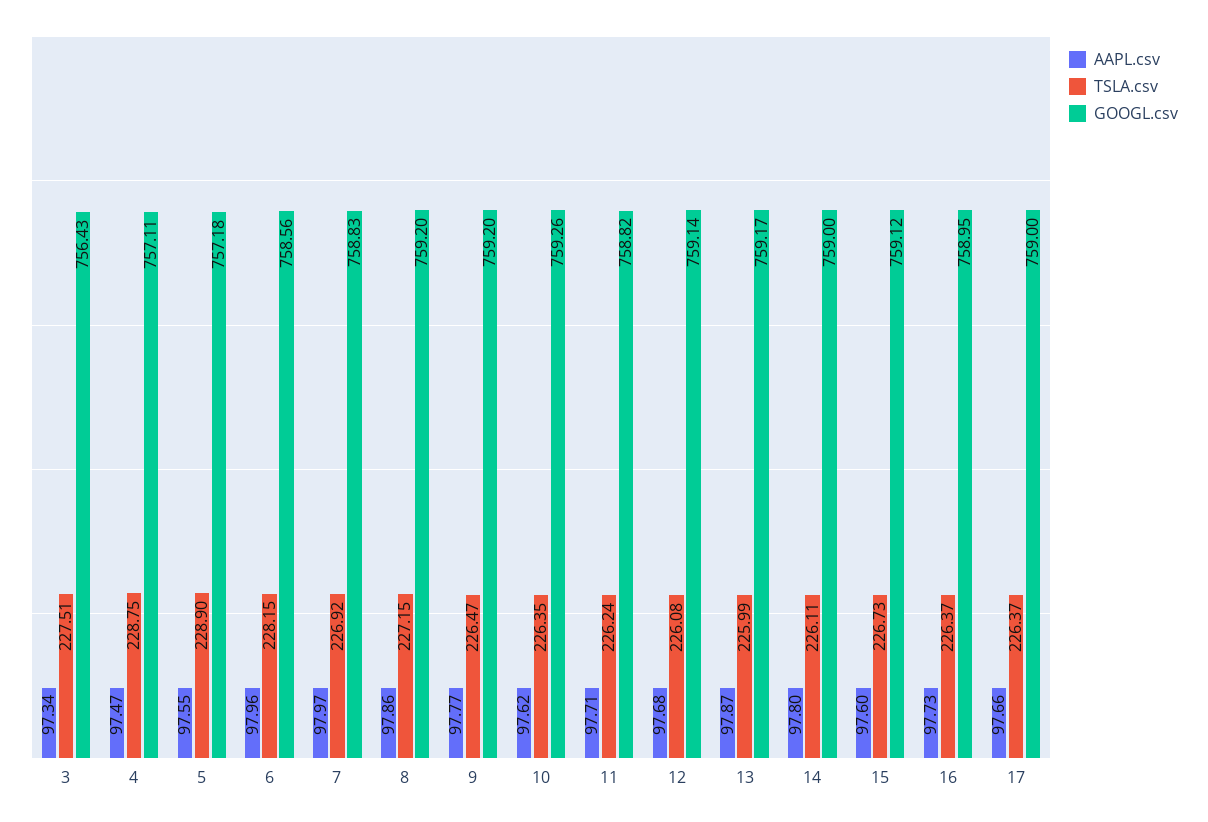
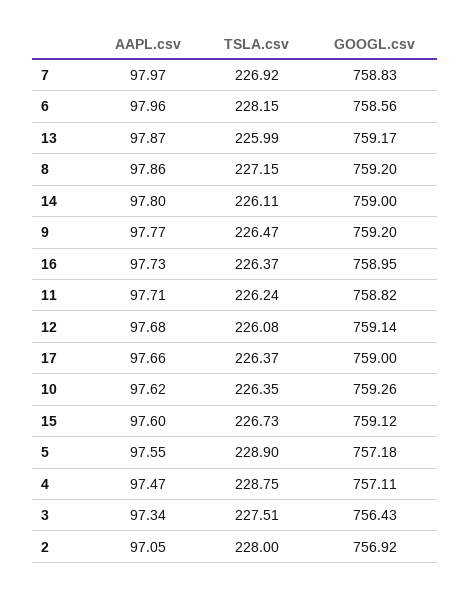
AAPL.csv, 2: none -> 97.05
TSLA.csv, 2: none -> 228
GOOGL.csv, 2: none -> 756.92

